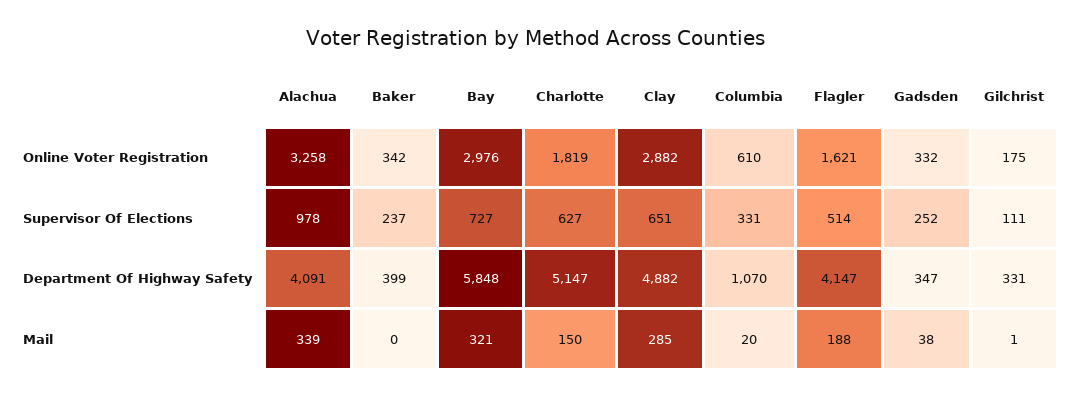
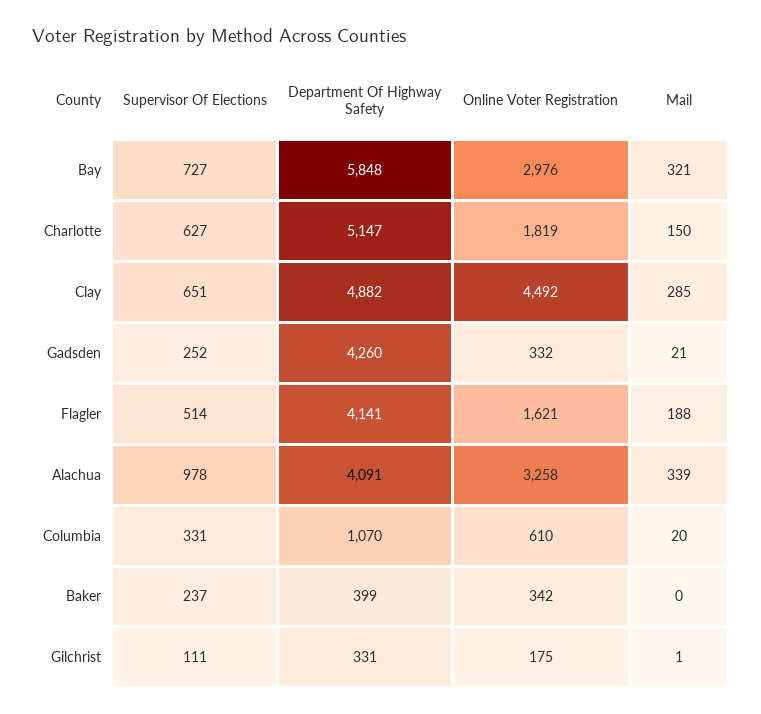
Clay, Online Voter Registration: 2882 -> 4492
Flagler, Department Of Highway Safety: 4147 -> 4141
Gadsden, Department Of Highway Safety: 347 -> 4260
Gadsden, Mail: 38 -> 21

